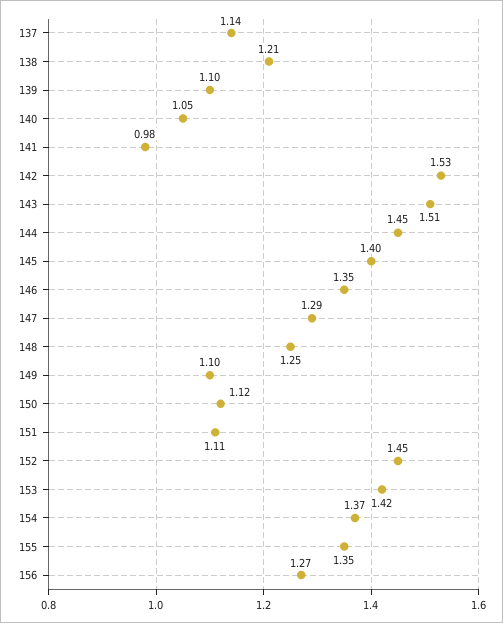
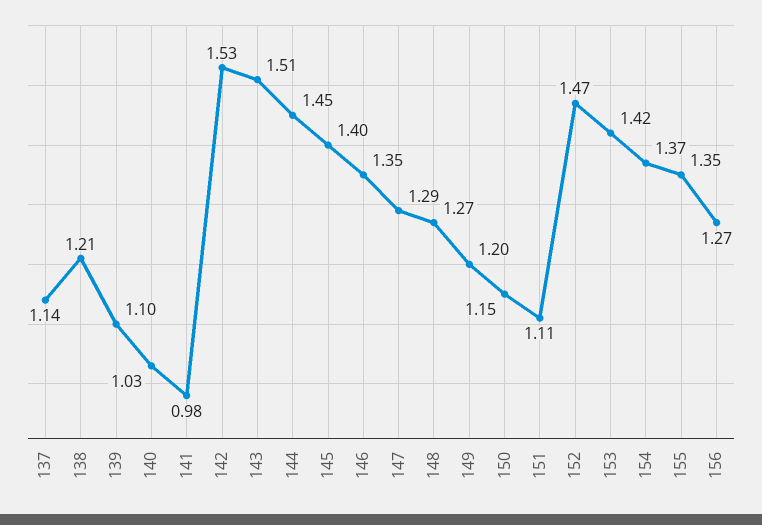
140: 1.05 -> 1.03
148: 1.25 -> 1.27
149: 1.1 -> 1.2
150: 1.12 -> 1.15
152: 1.45 -> 1.47

